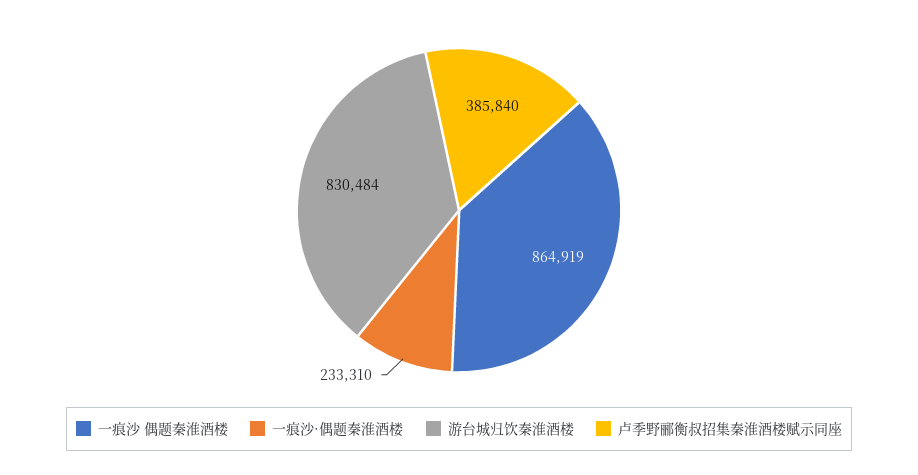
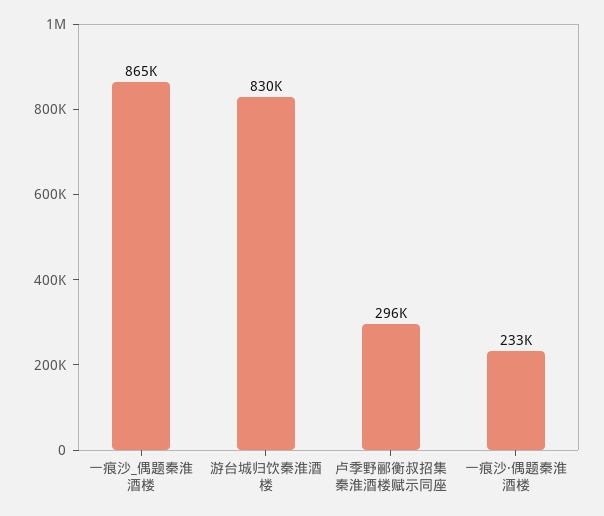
卢季野郦衡叔招集秦淮酒楼赋示同座: 385840 -> 296000

